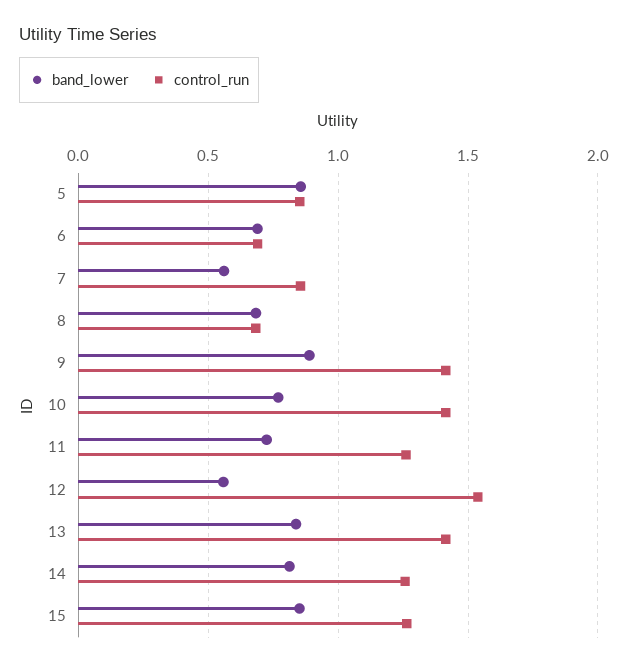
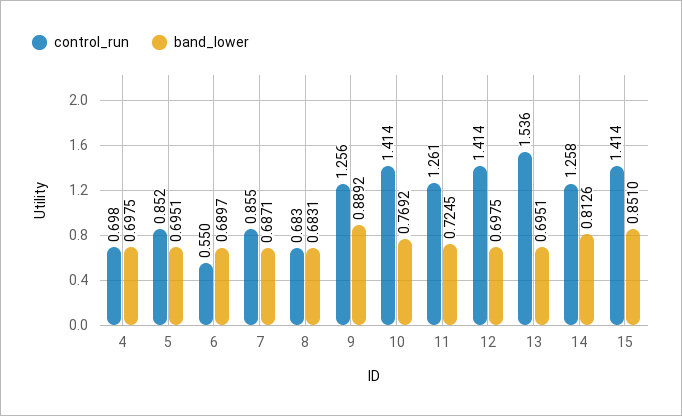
band_lower, 5: 0.85 -> 0.6951
control_run, 6: 0.7 -> 0.55
band_lower, 7: 0.55 -> 0.6871
control_run, 9: 1.4 -> 1.256
band_lower, 12: 0.55 -> 0.6975
control_run, 12: 1.55 -> 1.414
band_lower, 13: 0.85 -> 0.6951
control_run, 13: 1.4 -> 1.536
control_run, 15: 1.25 -> 1.414
control_run, 4: none -> 0.698
band_lower, 4: none -> 0.6975

